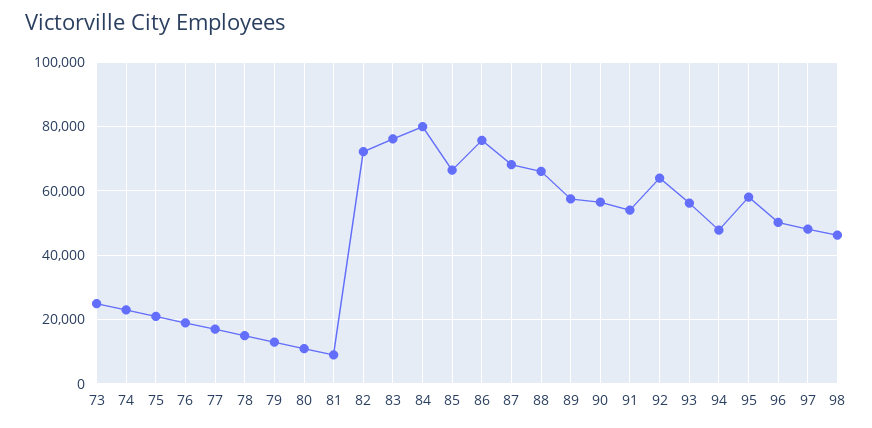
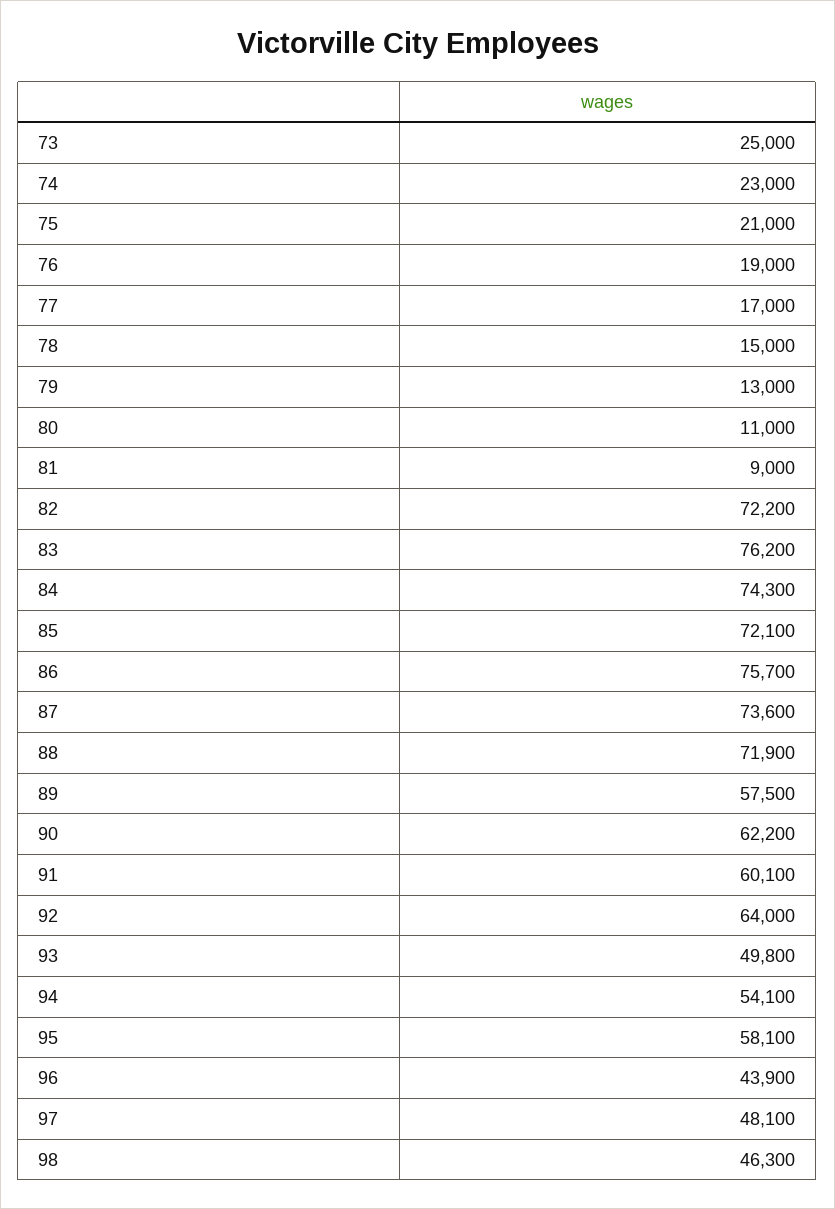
84: 80000 -> 74300
85: 66000 -> 72100
87: 68000 -> 73600
88: 66000 -> 71900
90: 56000 -> 62200
91: 54000 -> 60100
93: 56000 -> 49800
94: 48000 -> 54100
96: 50000 -> 43900

